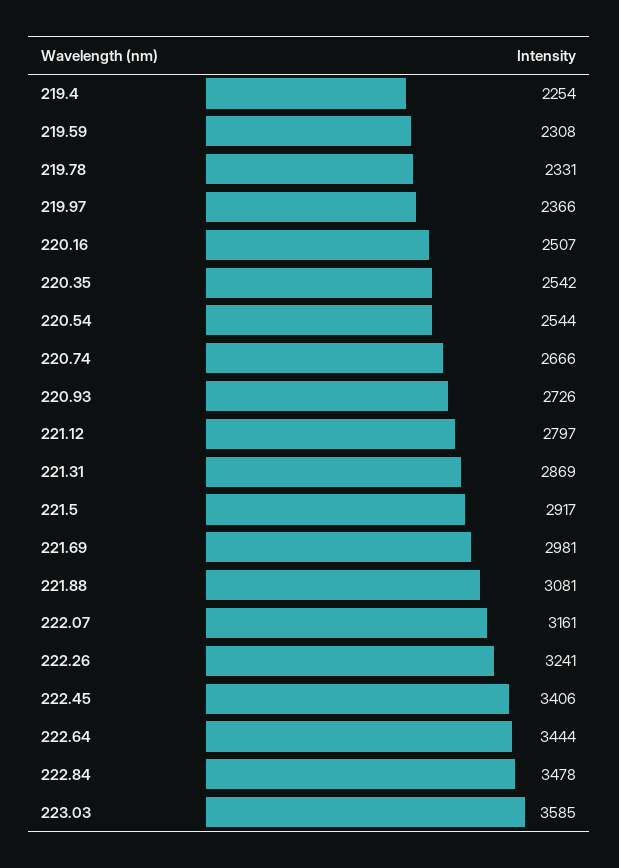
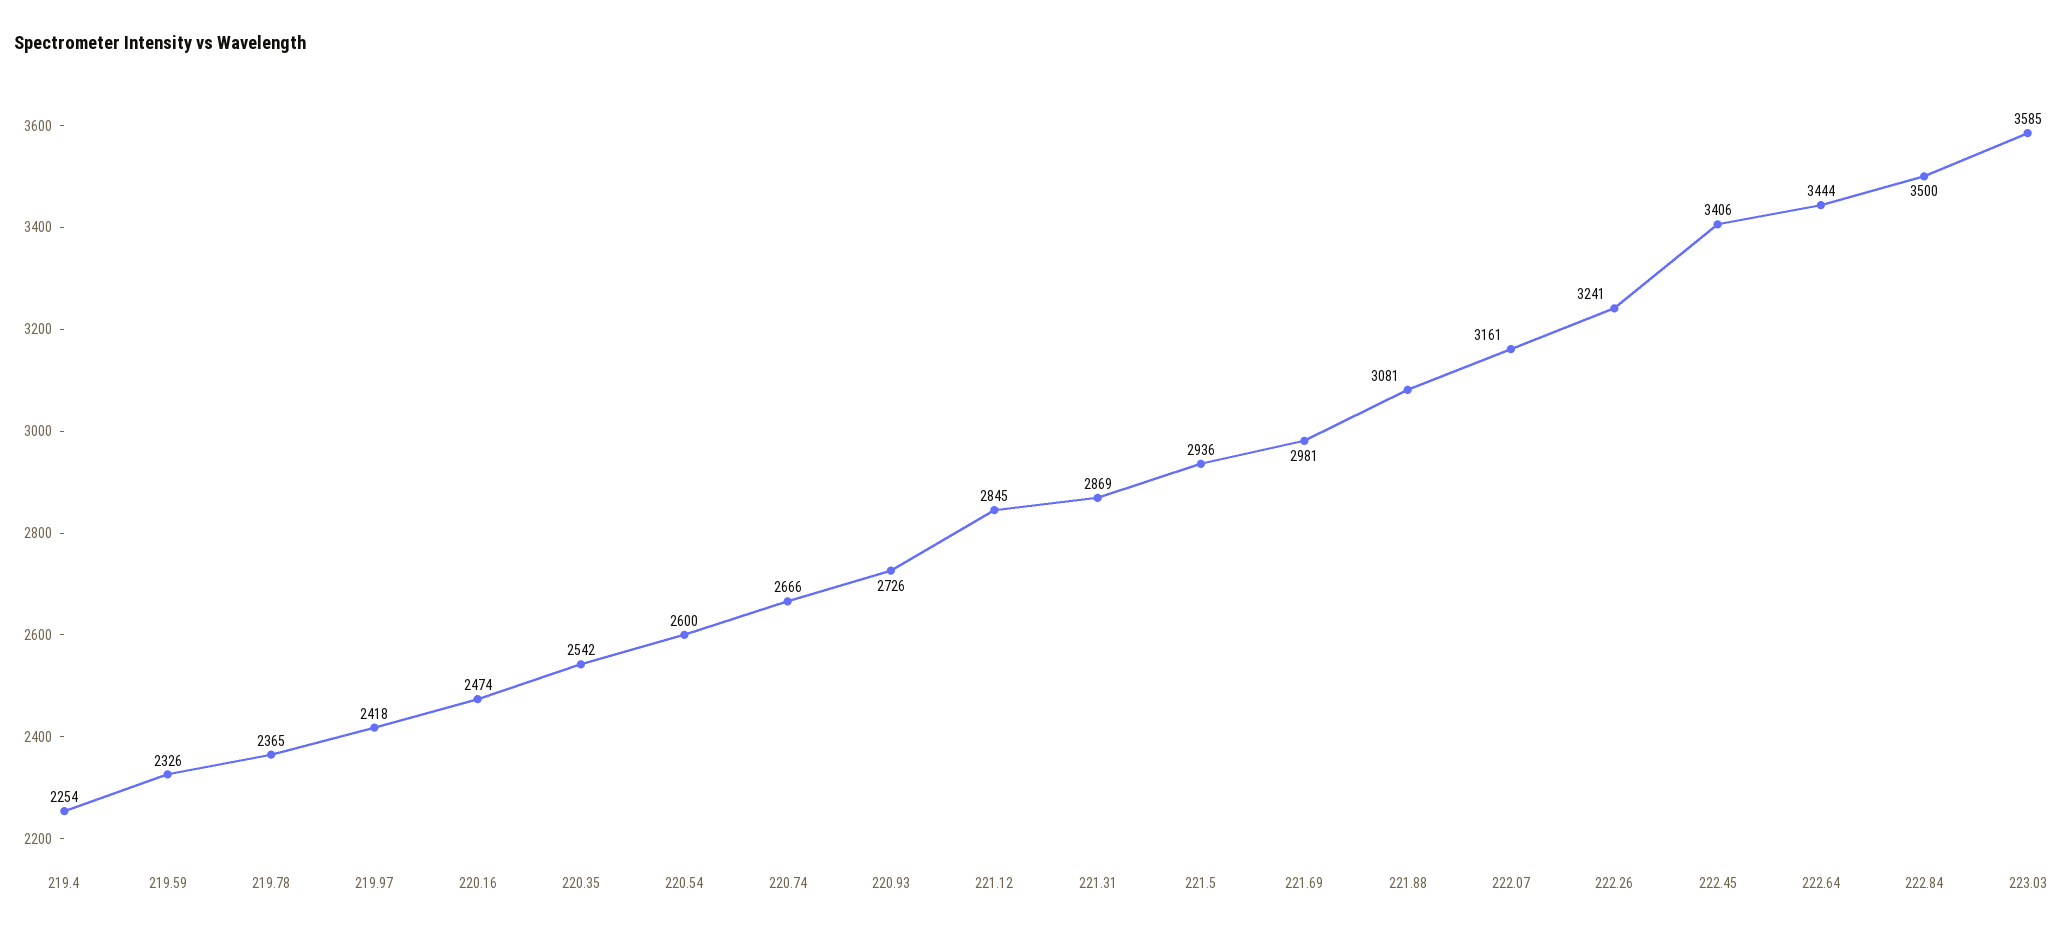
219.59: 2308 -> 2326
219.78: 2331 -> 2365
219.97: 2366 -> 2418
220.16: 2507 -> 2474
220.54: 2544 -> 2600
221.12: 2797 -> 2845
221.5: 2917 -> 2936
222.84: 3478 -> 3500

